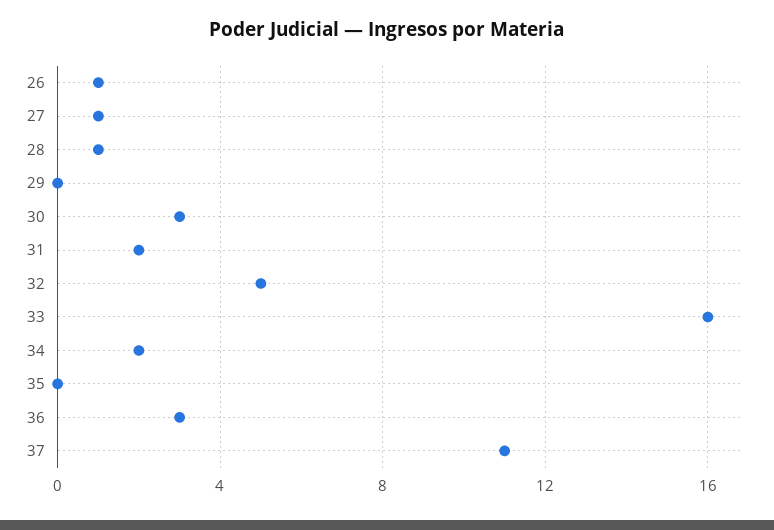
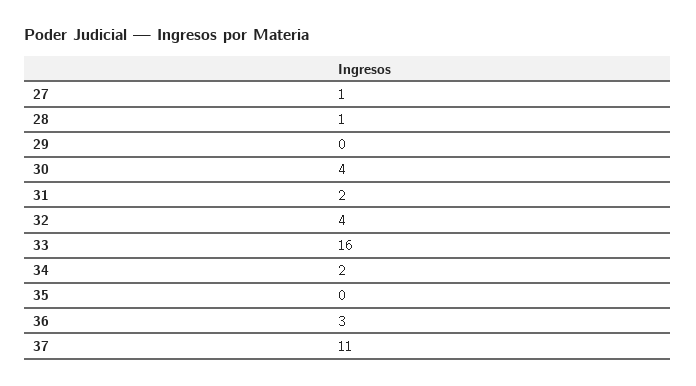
26: 1 -> none
30: 3 -> 4
32: 5 -> 4

